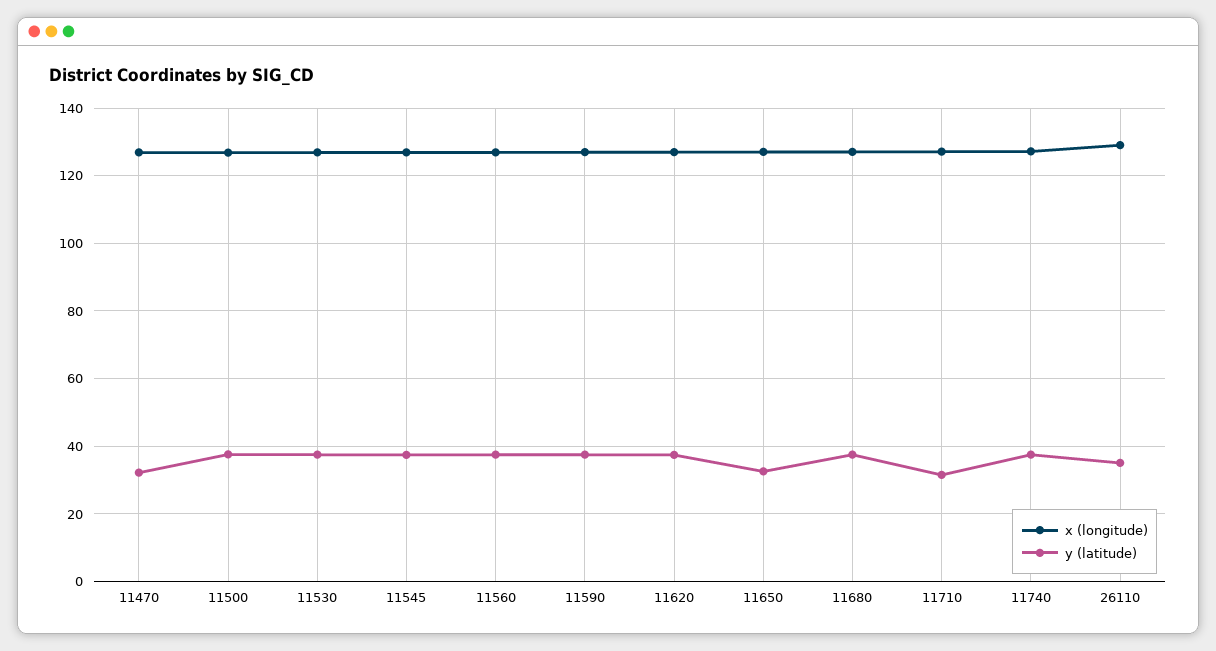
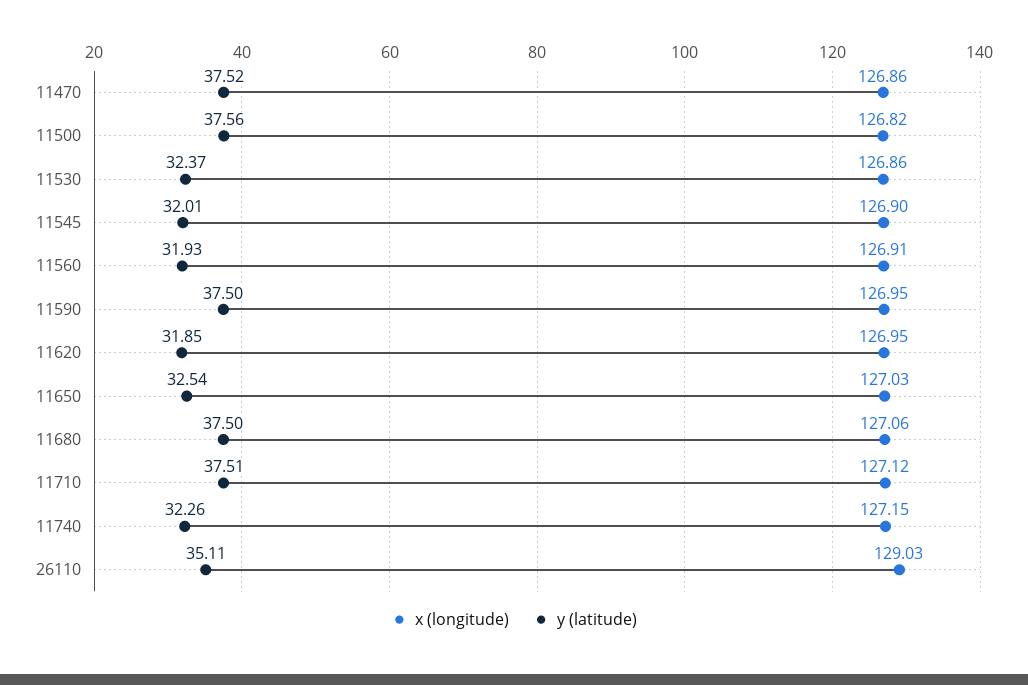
y (latitude), 11470: 32 -> 37.52
y (latitude), 11530: 38 -> 32.37
y (latitude), 11545: 38 -> 32.01
y (latitude), 11560: 38 -> 31.93
y (latitude), 11620: 38 -> 31.85
y (latitude), 11710: 32 -> 37.51
y (latitude), 11740: 38 -> 32.26

